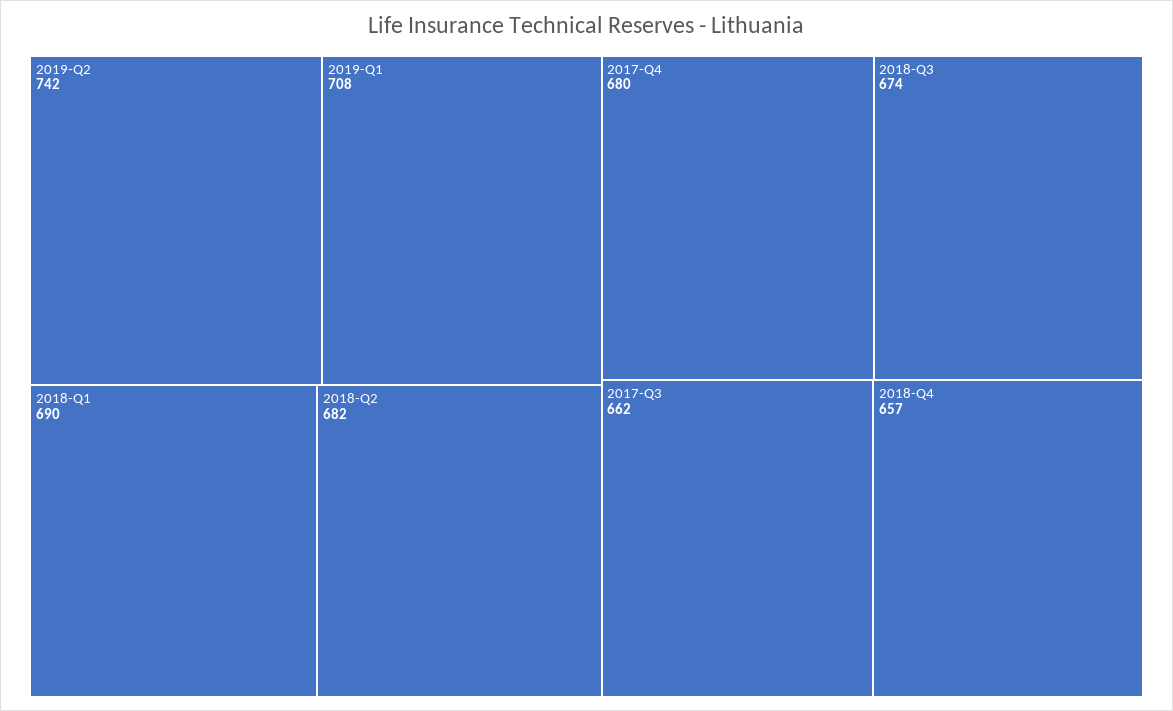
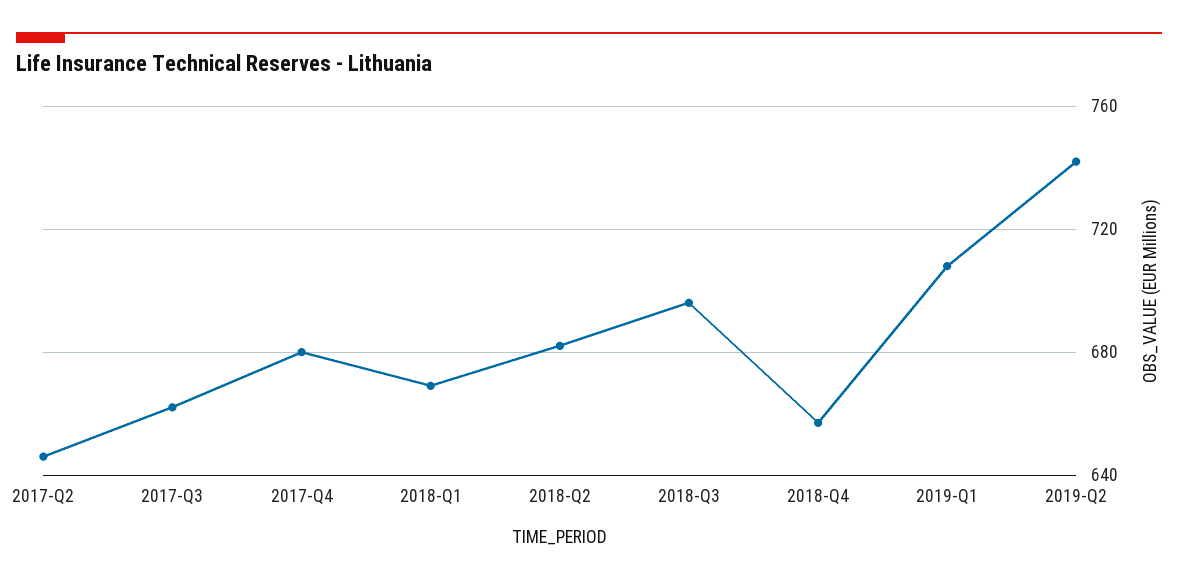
2018-Q1: 690 -> 670
2018-Q3: 674 -> 695
2017-Q2: none -> 645

